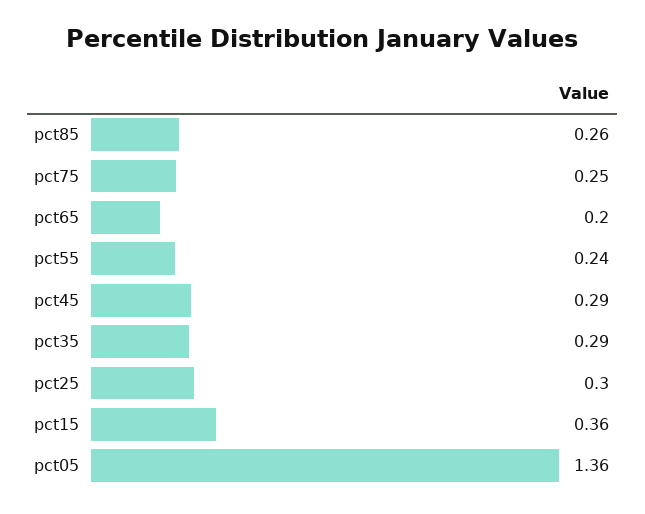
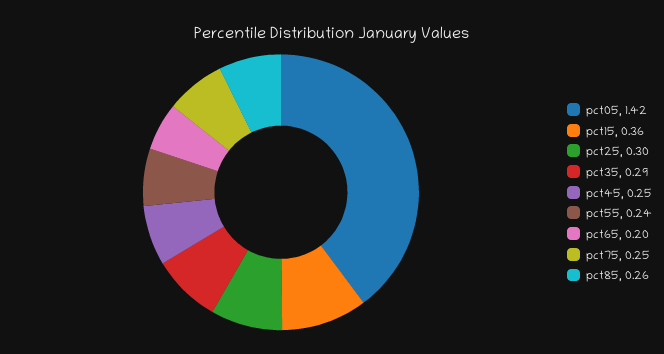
pct45: 0.29 -> 0.25
pct05: 1.36 -> 1.42

